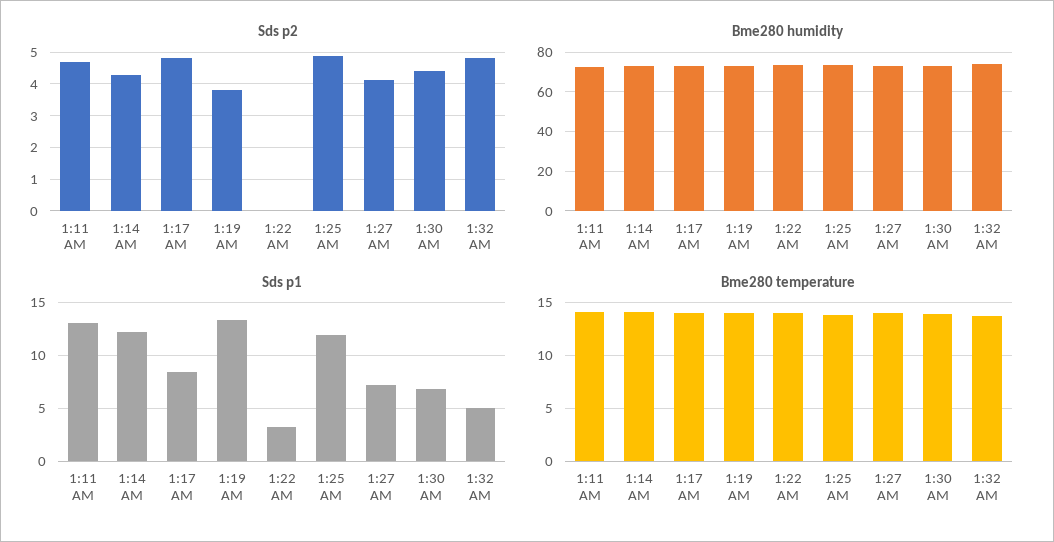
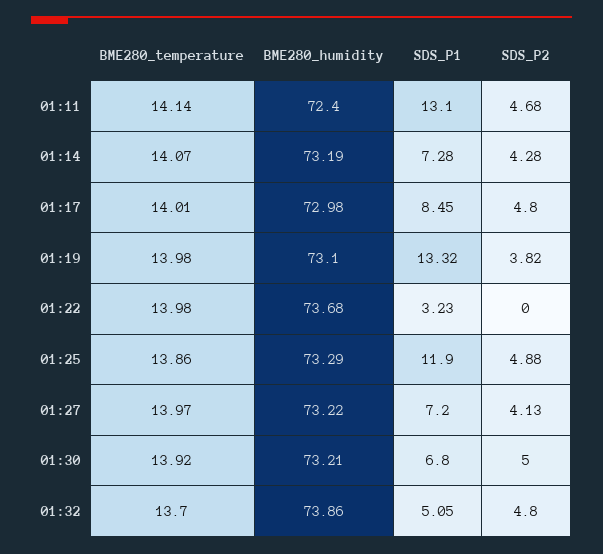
Sds p2, 1:30 AM: 4.4 -> 5
Sds p1, 1:14 AM: 12 -> 7.28

